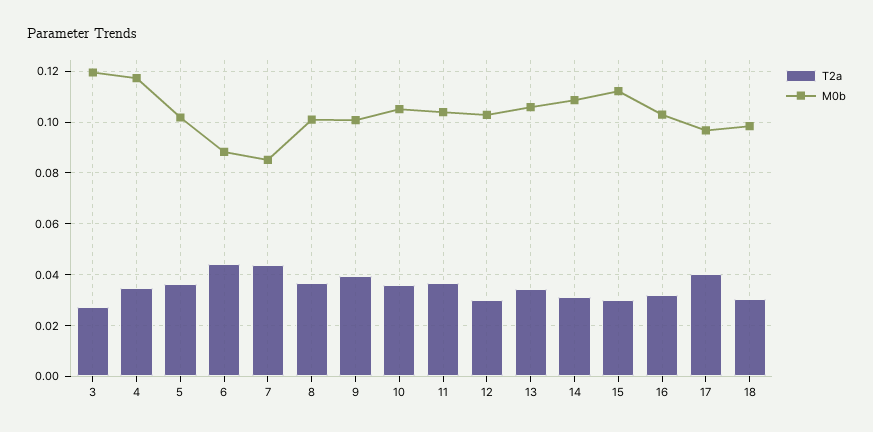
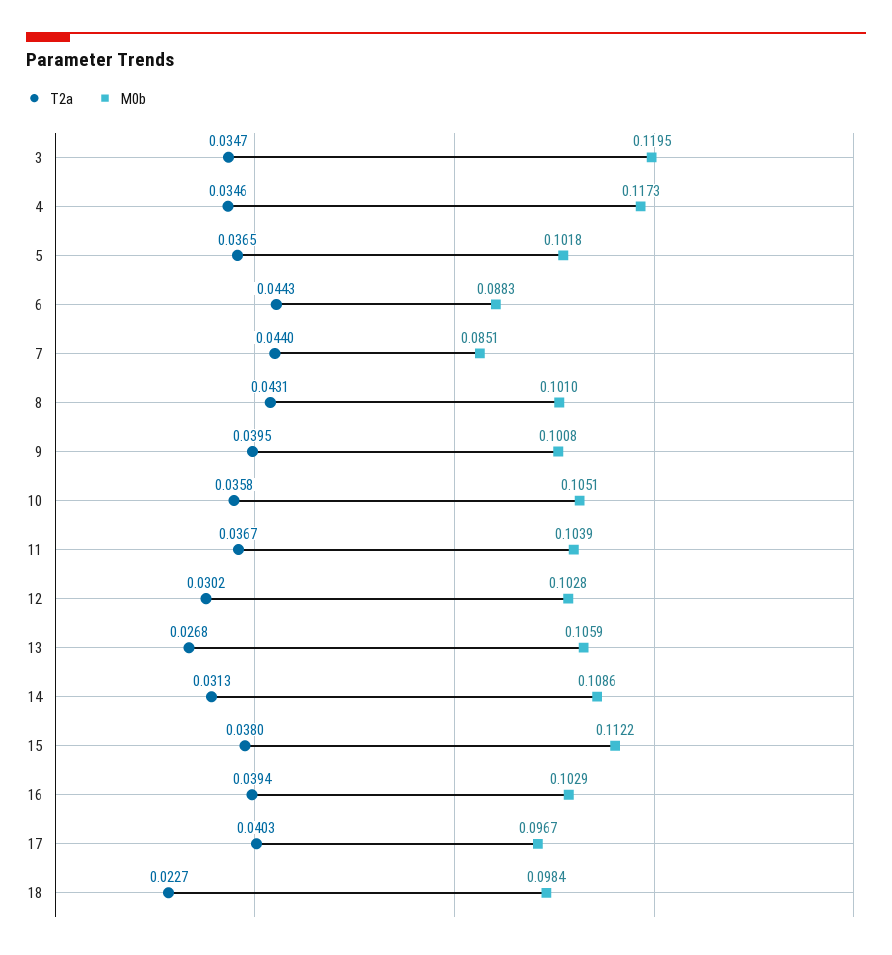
T2a, 3: 0.0275 -> 0.0347
T2a, 8: 0.0375 -> 0.0431
T2a, 13: 0.035 -> 0.0268
T2a, 15: 0.03 -> 0.038
T2a, 16: 0.0325 -> 0.0394
T2a, 18: 0.03 -> 0.0227

